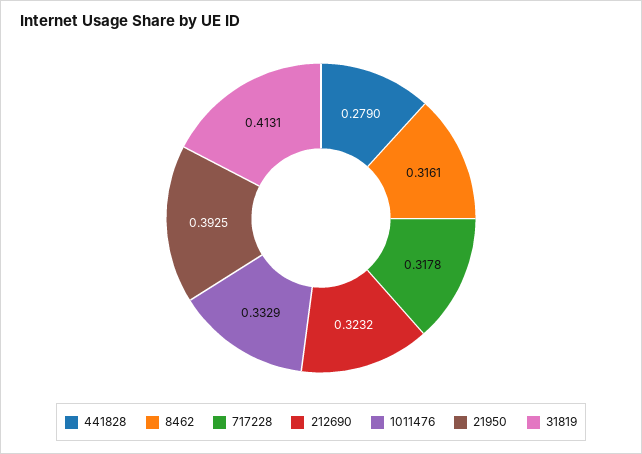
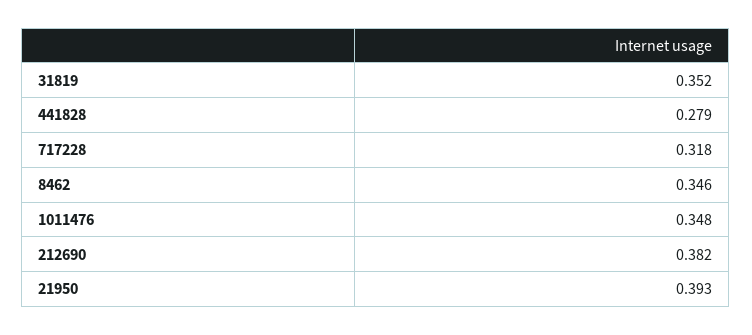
8462: 0.3161 -> 0.346
212690: 0.3232 -> 0.382
1011476: 0.3329 -> 0.348
31819: 0.4131 -> 0.352

